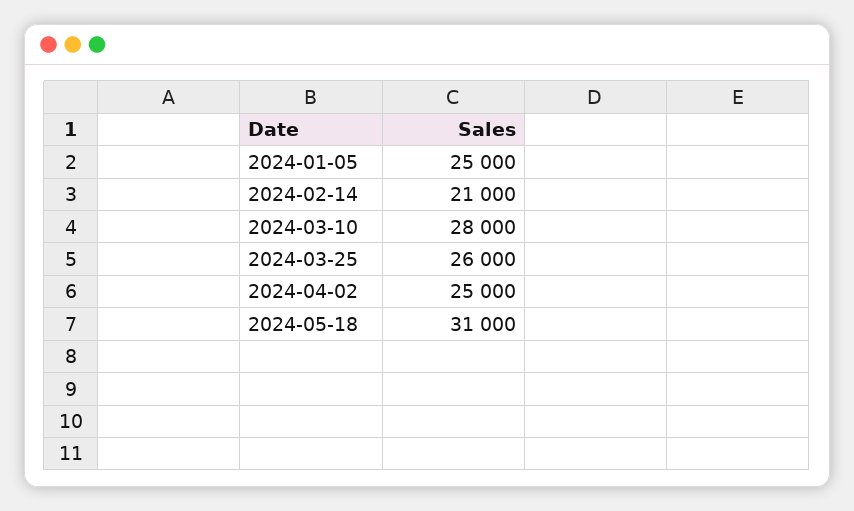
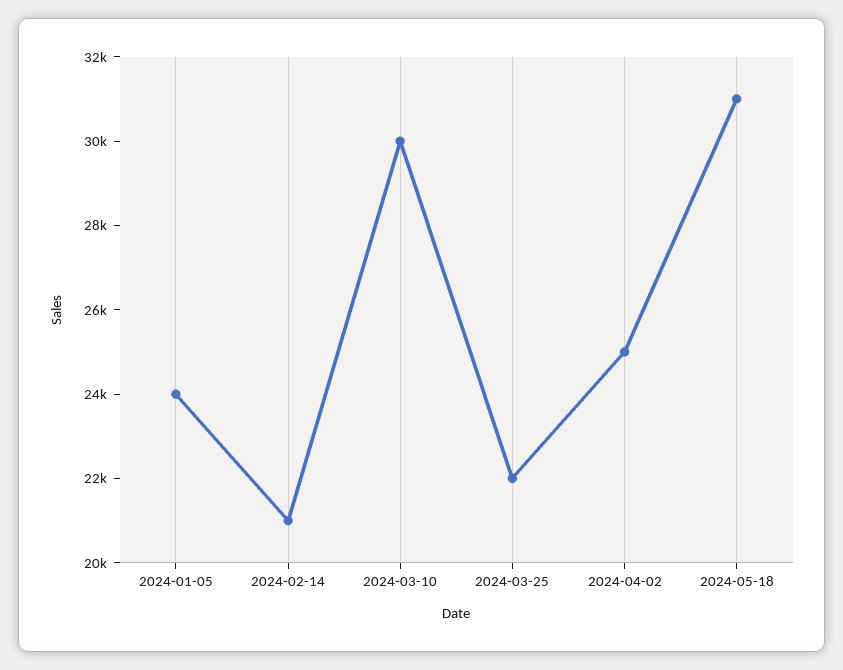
2024-01-05: 25000 -> 24000
2024-03-10: 28000 -> 30000
2024-03-25: 26000 -> 22000

